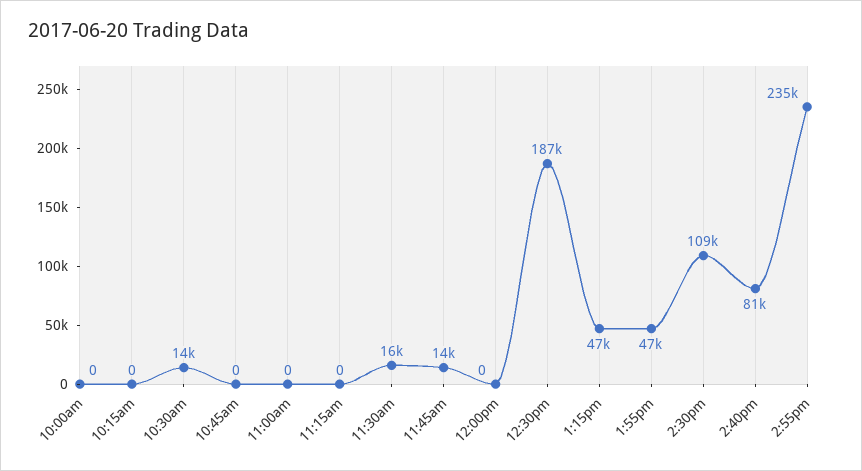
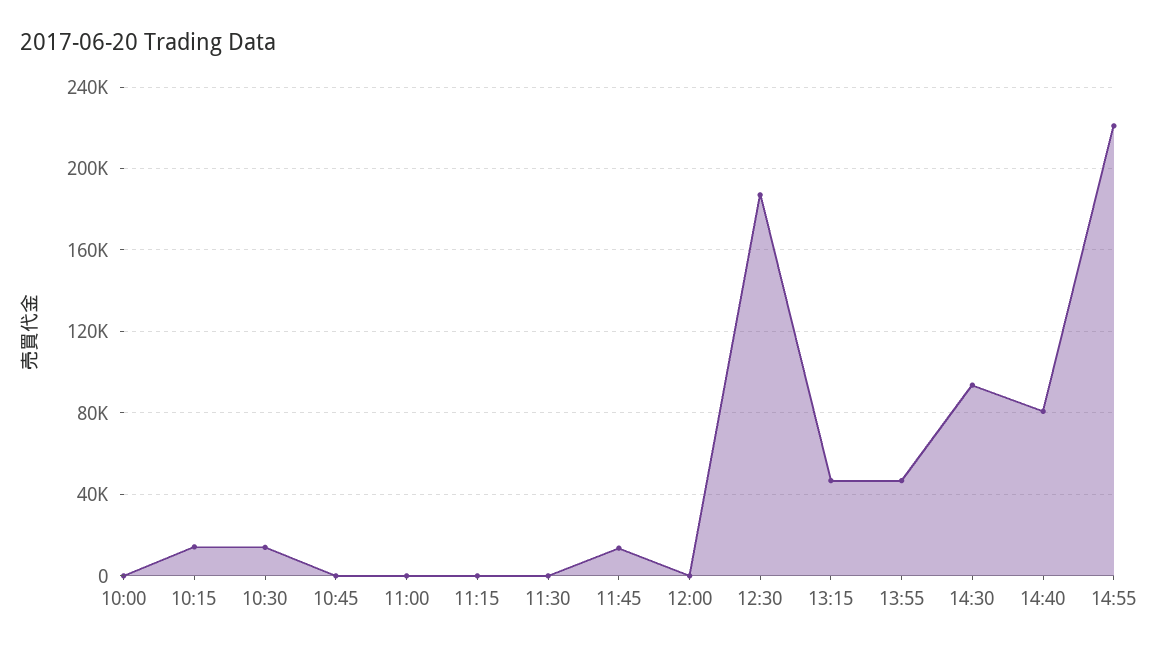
10:15am: 0 -> 15000
11:30am: 16000 -> 0
2:30pm: 109000 -> 95000
2:55pm: 235000 -> 220000

